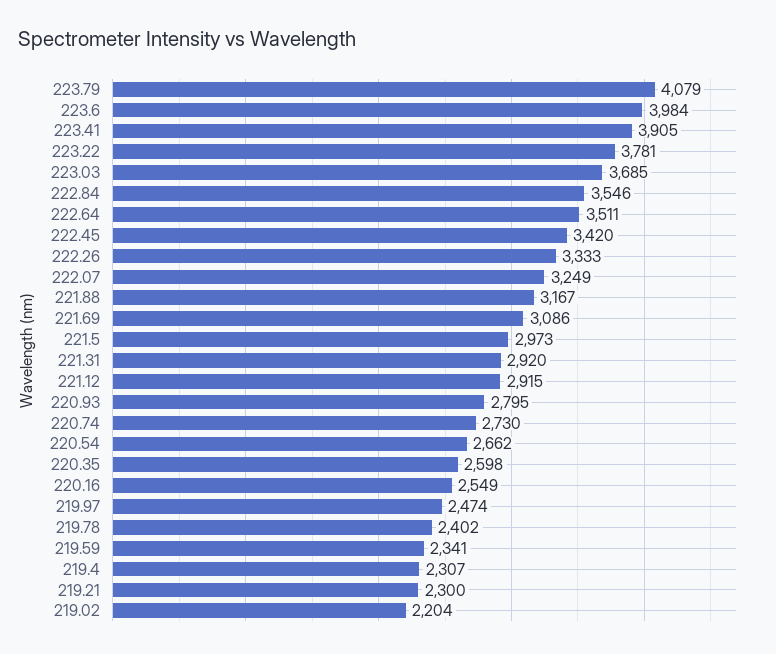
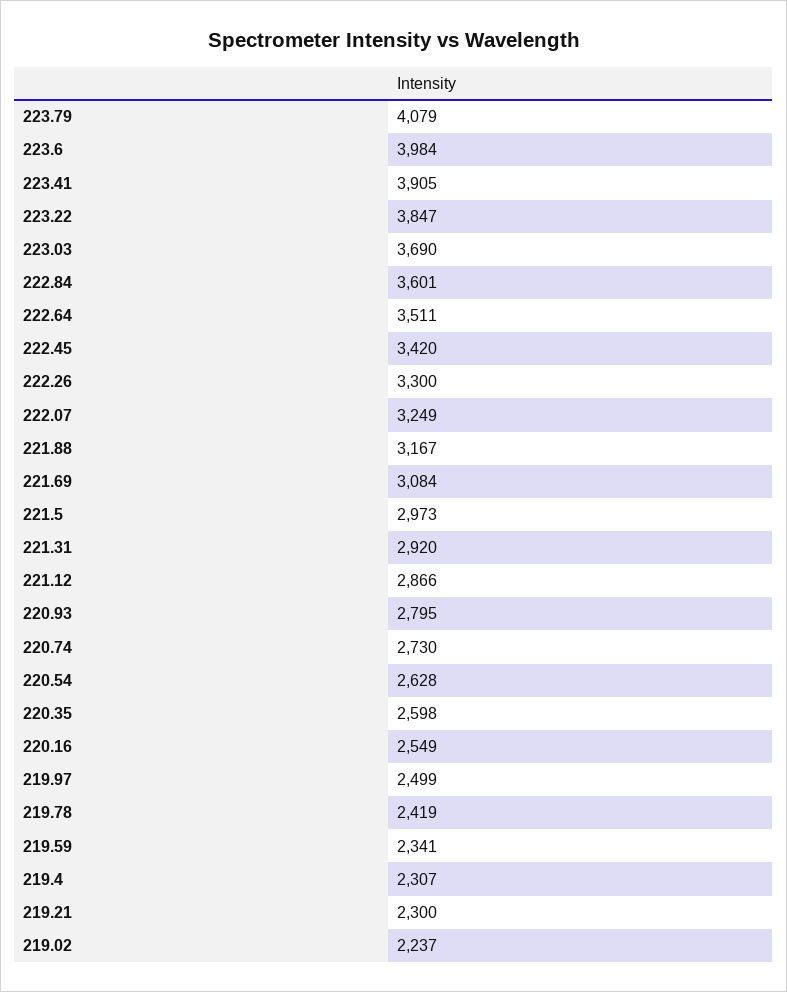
223.22: 3781 -> 3847
223.03: 3685 -> 3690
222.84: 3546 -> 3601
222.26: 3333 -> 3300
221.69: 3086 -> 3084
221.12: 2915 -> 2866
220.54: 2662 -> 2628
219.97: 2474 -> 2499
219.78: 2402 -> 2419
219.02: 2204 -> 2237

